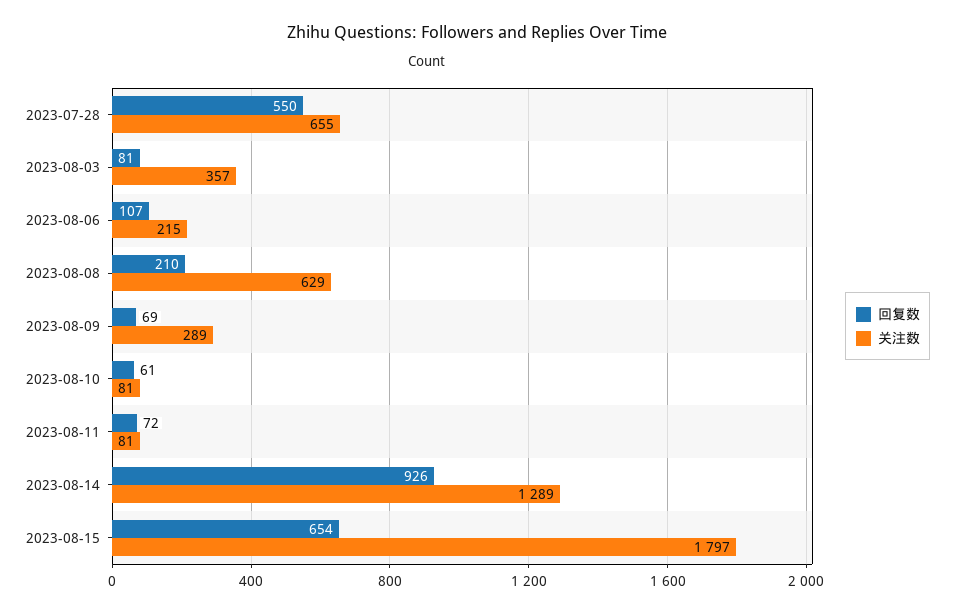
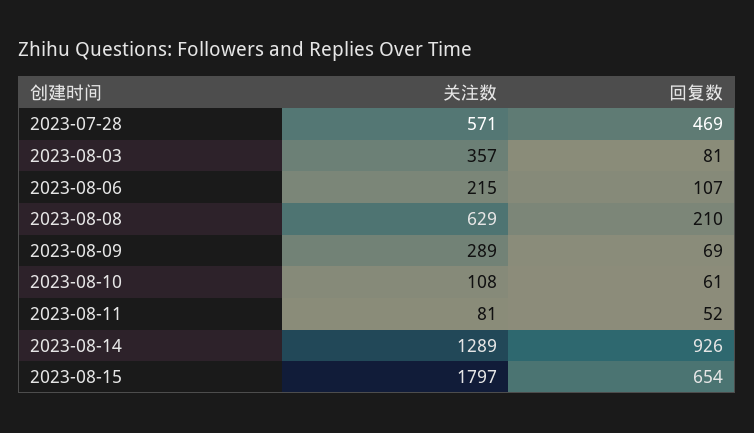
回复数, 2023-07-28: 550 -> 469
关注数, 2023-07-28: 655 -> 571
关注数, 2023-08-10: 81 -> 108
回复数, 2023-08-11: 72 -> 52

